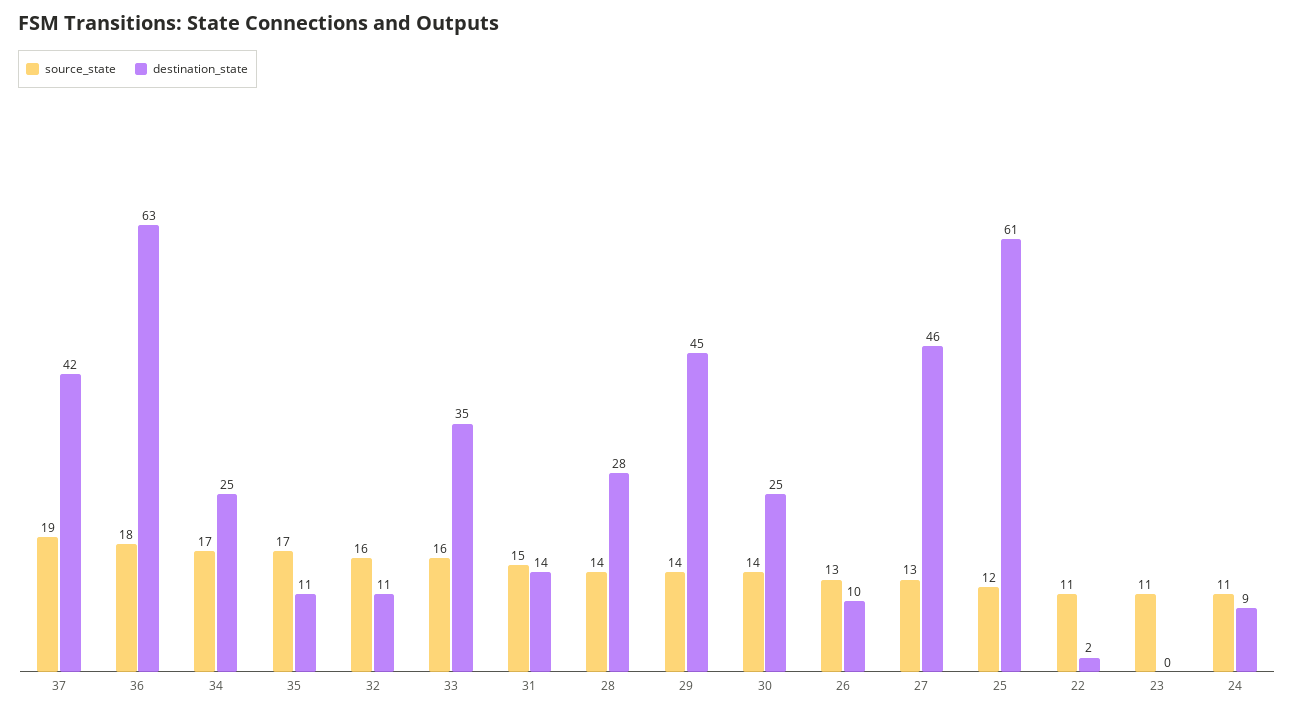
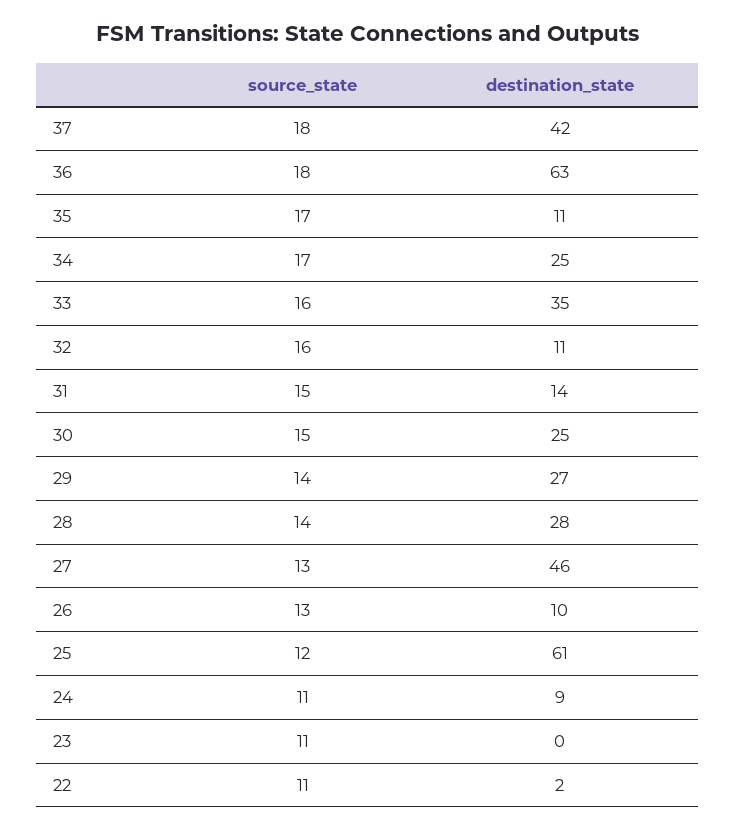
source_state, 37: 19 -> 18
destination_state, 29: 45 -> 27
source_state, 30: 14 -> 15

